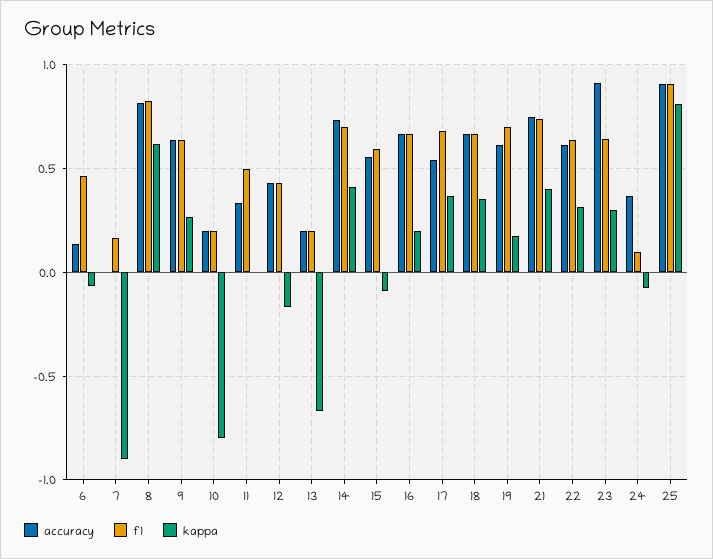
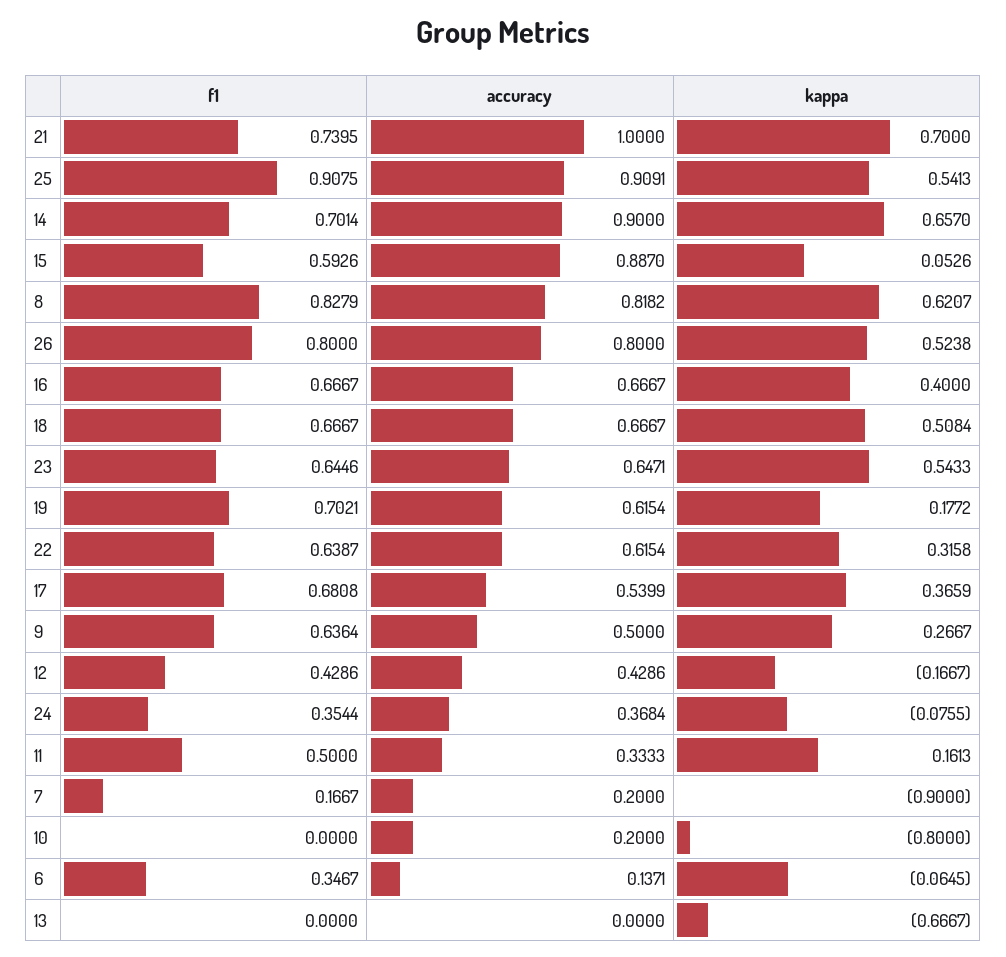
f1, 6: 0.45 -> 0.3467
accuracy, 7: 0 -> 0.2
accuracy, 9: 0.65 -> 0.5
f1, 10: 0.2 -> 0
kappa, 11: 0 -> 0.1613
accuracy, 13: 0.2 -> 0
f1, 13: 0.2 -> 0
accuracy, 14: 0.75 -> 0.9
kappa, 14: 0.4 -> 0.657
accuracy, 15: 0.55 -> 0.887
kappa, 15: -0.1 -> 0.0526
kappa, 16: 0.2 -> 0.4
kappa, 18: 0.35 -> 0.5084
accuracy, 21: 0.75 -> 1
kappa, 21: 0.4 -> 0.7
accuracy, 23: 0.9 -> 0.6471
kappa, 23: 0.3 -> 0.5433
f1, 24: 0.1 -> 0.3544
kappa, 25: 0.8 -> 0.5413
f1, 26: none -> 0.8
accuracy, 26: none -> 0.8
kappa, 26: none -> 0.5238

